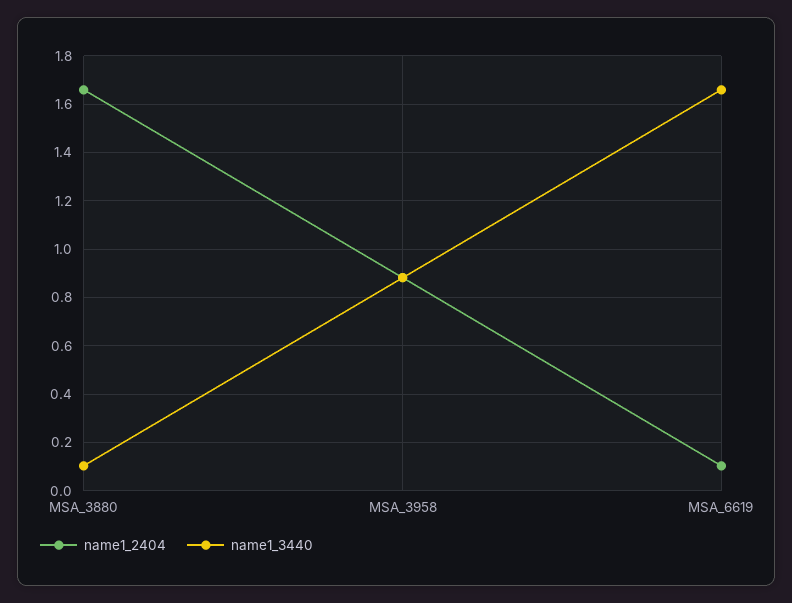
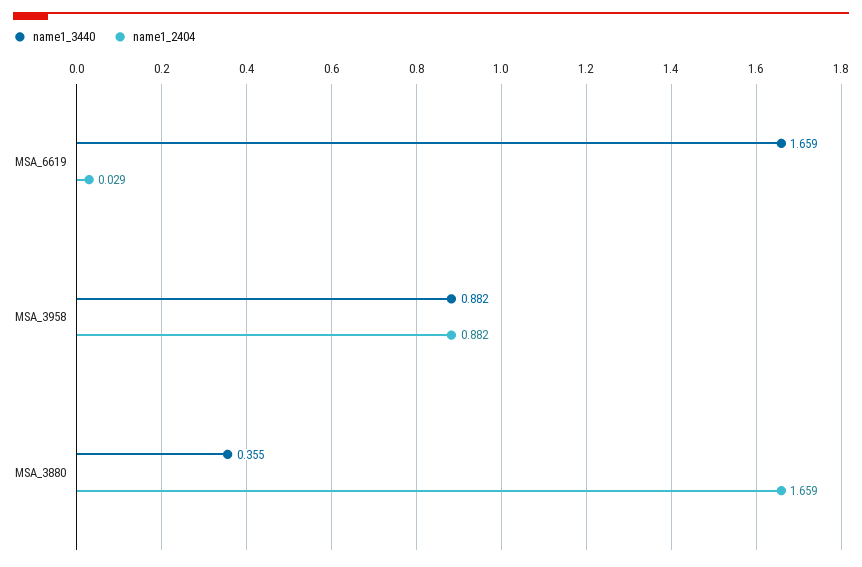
name1_3440, MSA_3880: 0.1 -> 0.355
name1_2404, MSA_6619: 0.1 -> 0.029

